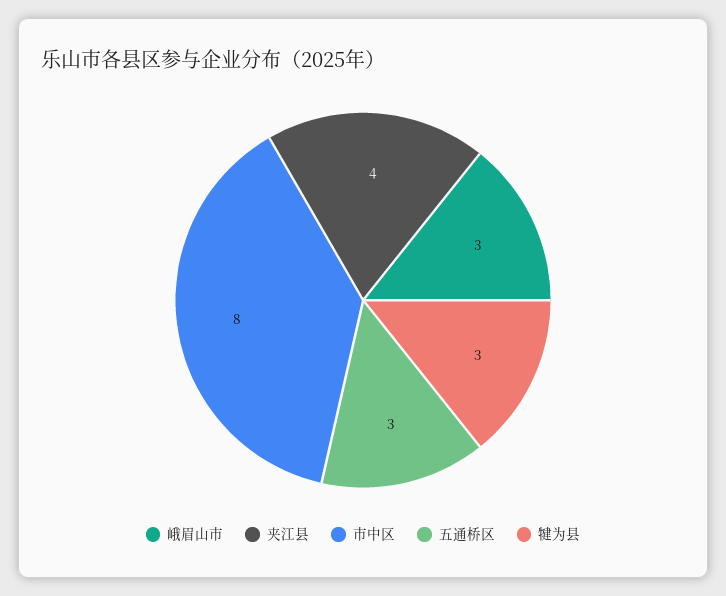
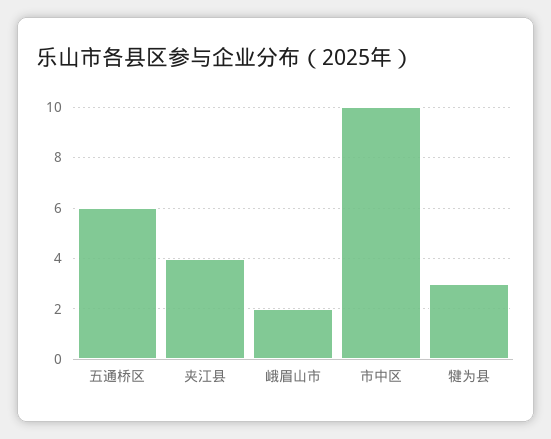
峨眉山市: 3 -> 2
市中区: 8 -> 10
五通桥区: 3 -> 6

